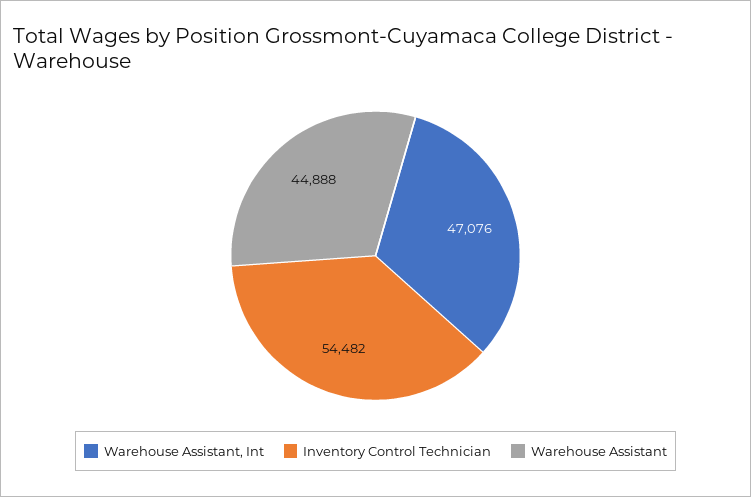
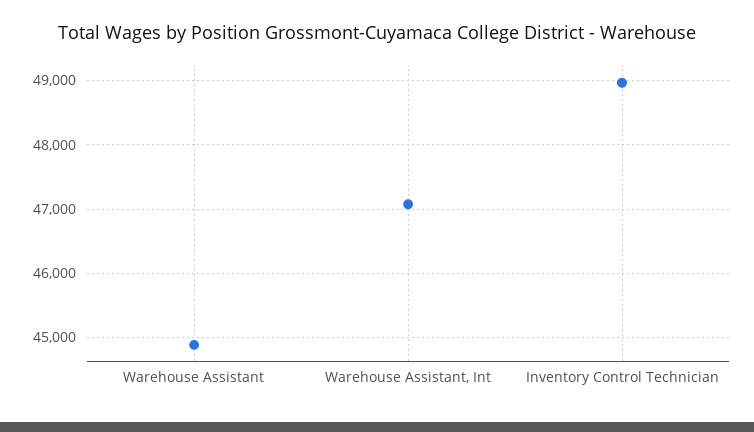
Inventory Control Technician: 54482 -> 49000

